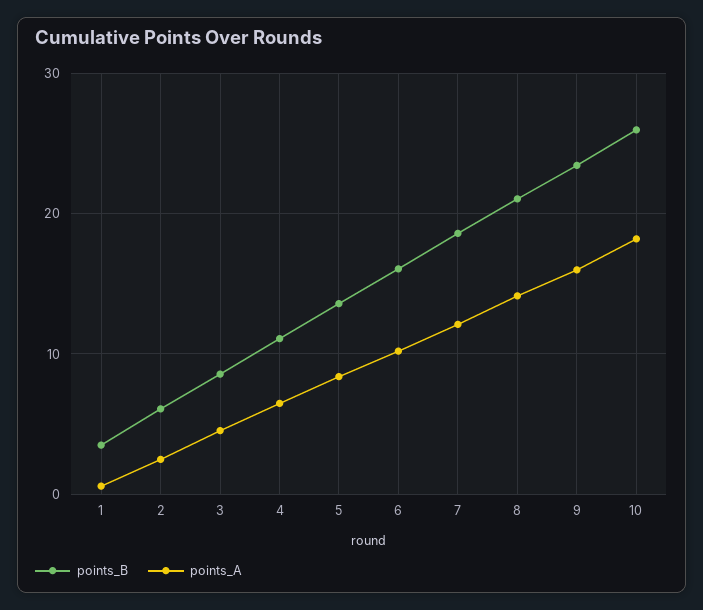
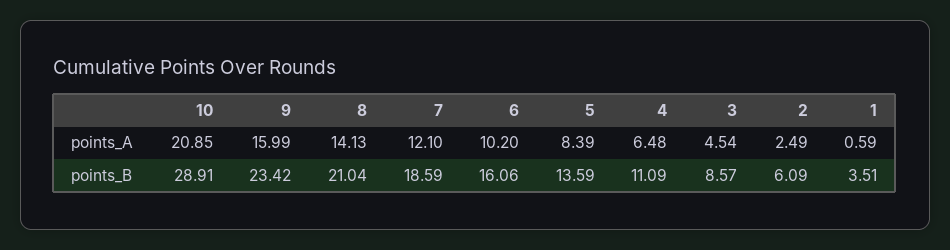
points_B, 10: 26 -> 28.91
points_A, 10: 18 -> 20.85

